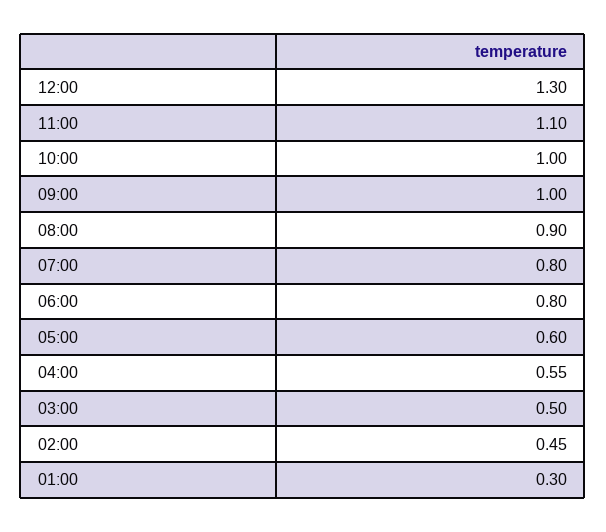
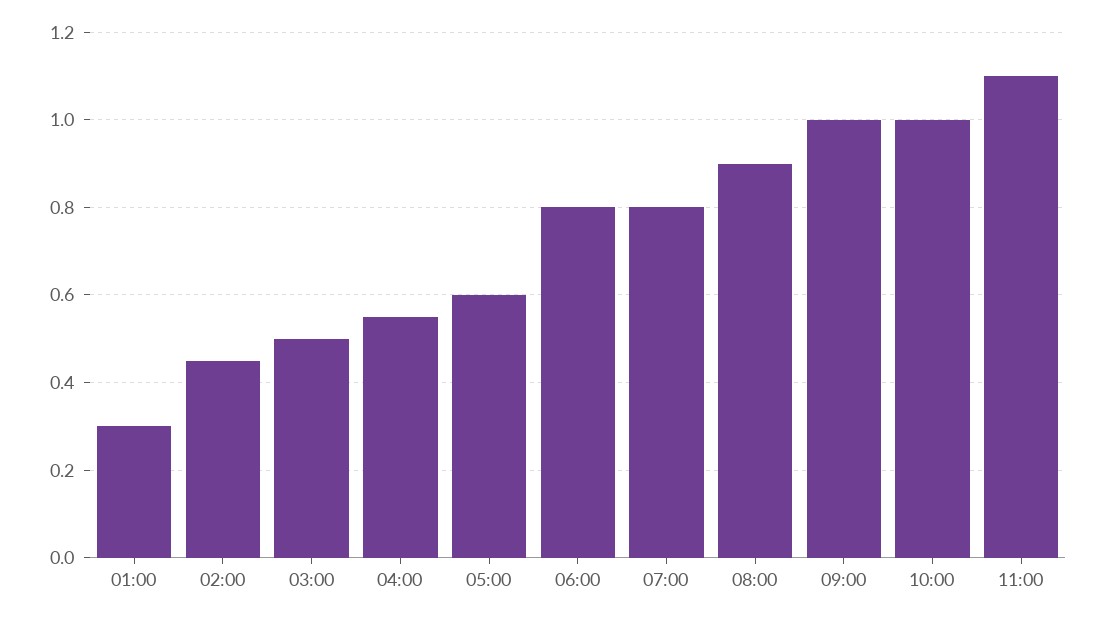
12:00: 1.3 -> none

